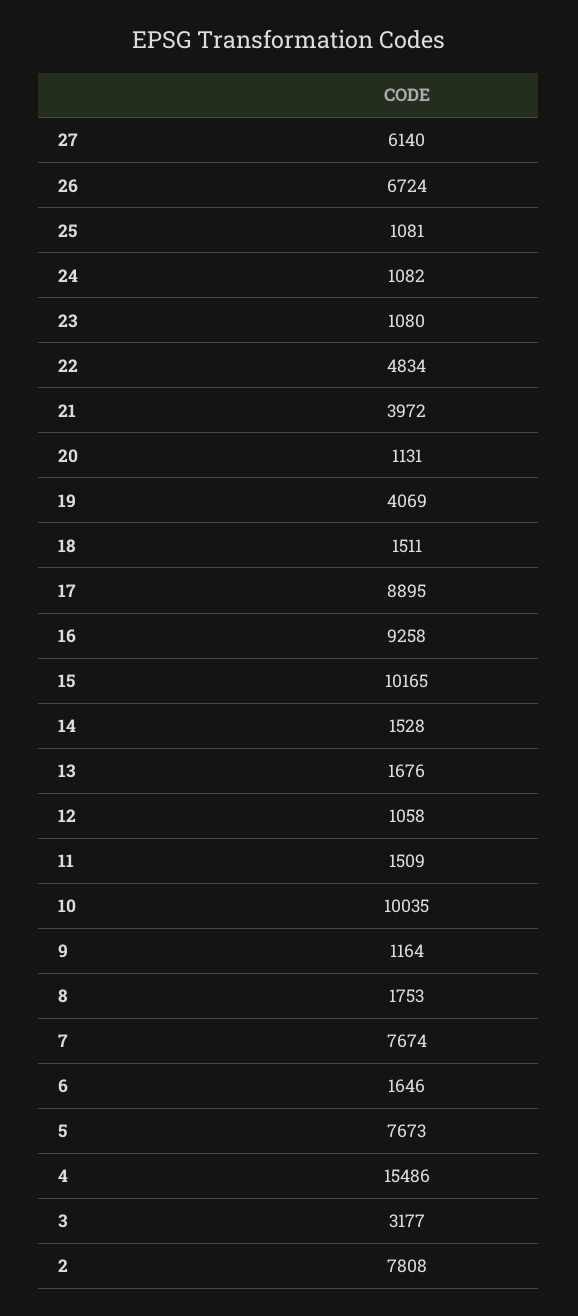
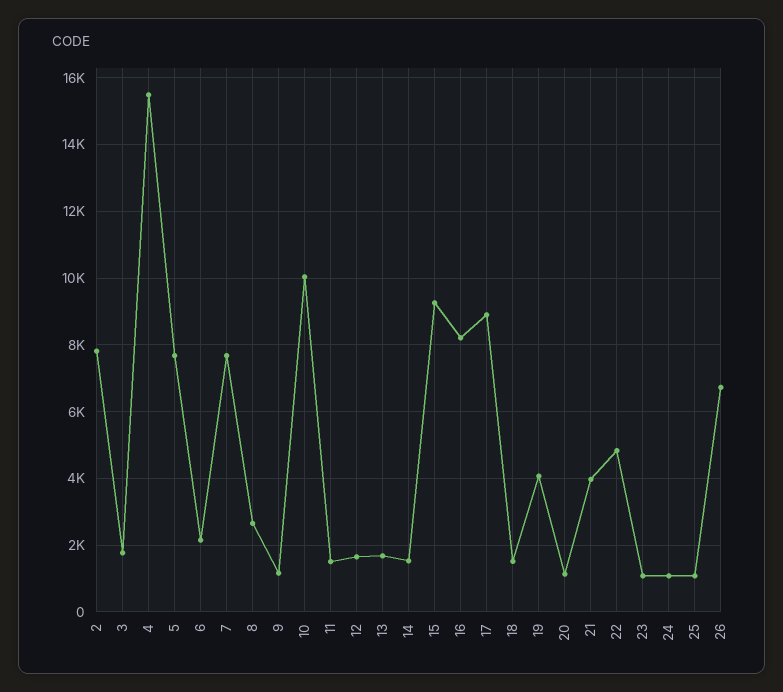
27: 6140 -> none
16: 9258 -> 8200
15: 10165 -> 9200
12: 1058 -> 1600
8: 1753 -> 2600
6: 1646 -> 2200
3: 3177 -> 1800

